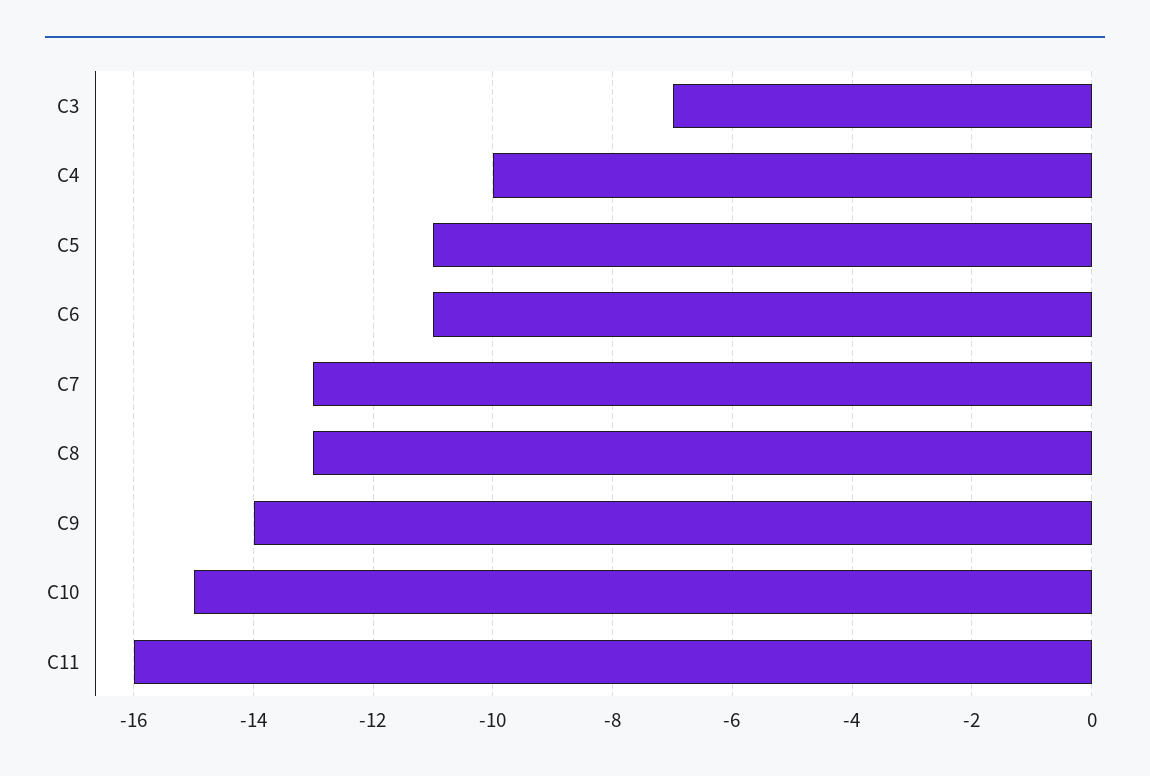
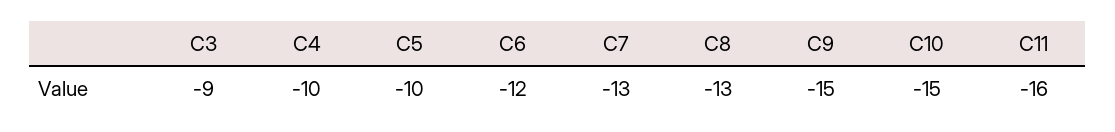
C3: -7 -> -9
C5: -11 -> -10
C6: -11 -> -12
C9: -14 -> -15

